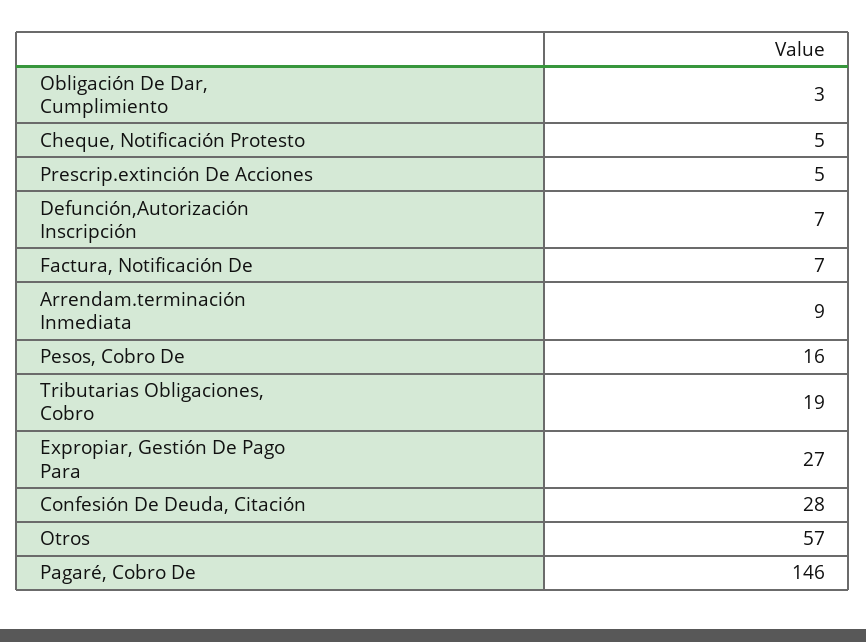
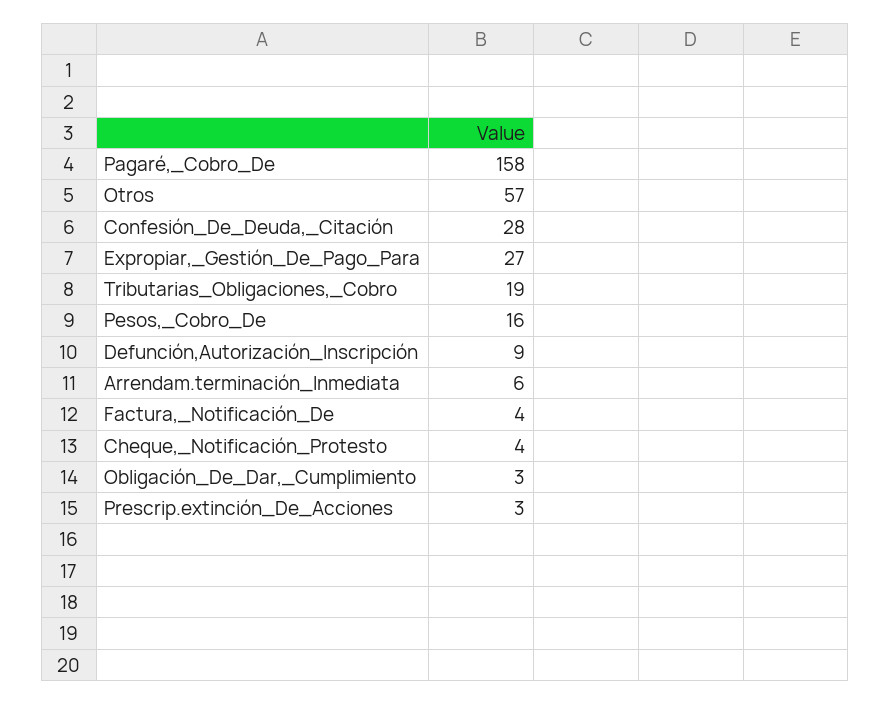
Cheque, Notificación Protesto: 5 -> 4
Prescrip.extinción De Acciones: 5 -> 3
Defunción,Autorización Inscripción: 7 -> 9
Factura, Notificación De: 7 -> 4
Arrendam.terminación Inmediata: 9 -> 6
Pagaré, Cobro De: 146 -> 158

